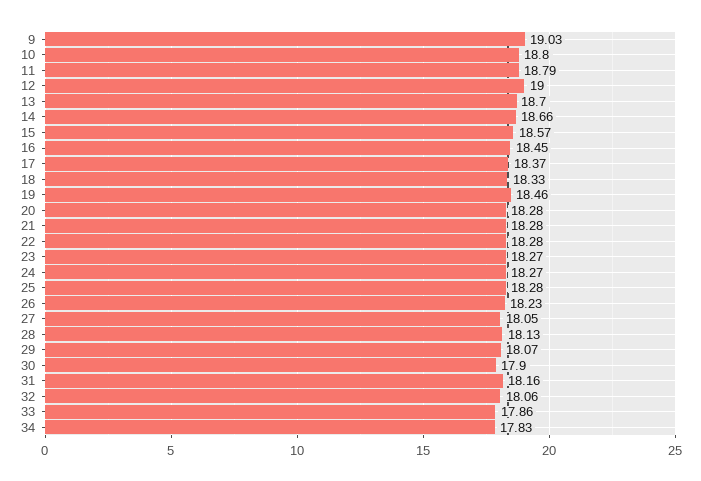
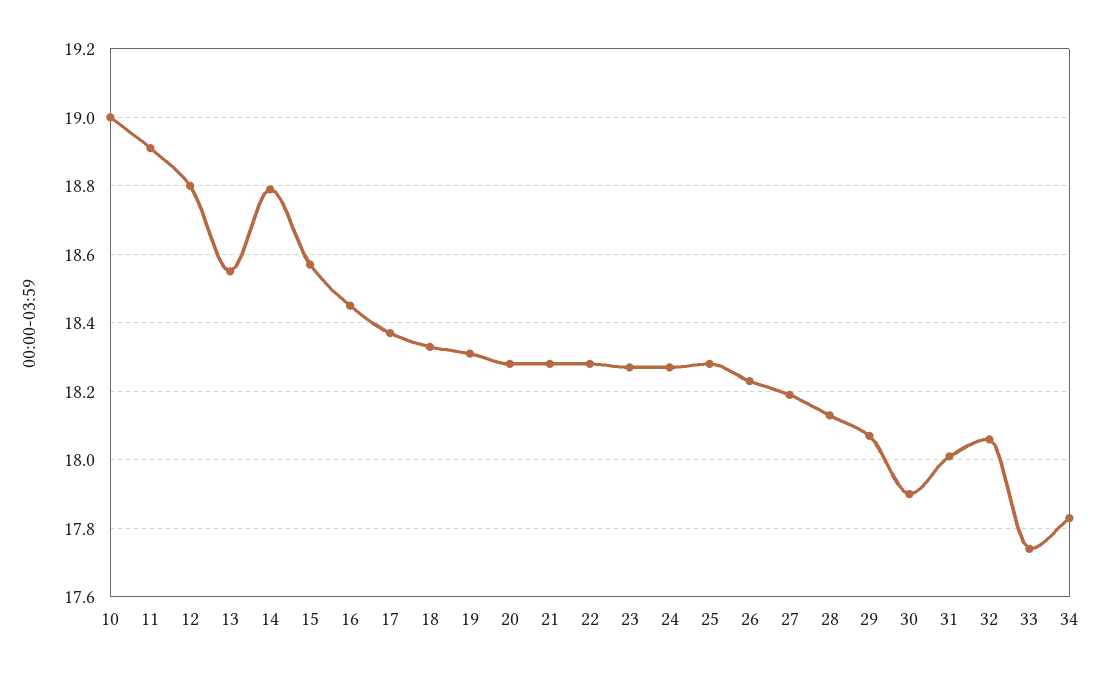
9: 19.03 -> none
10: 18.8 -> 19
11: 18.79 -> 18.9
12: 19 -> 18.8
13: 18.7 -> 18.55
14: 18.66 -> 18.8
19: 18.46 -> 18.3
27: 18.05 -> 18.2
31: 18.16 -> 18
33: 17.86 -> 17.75

